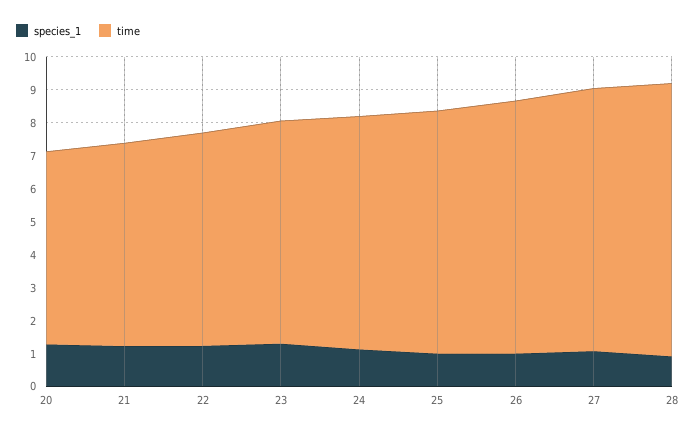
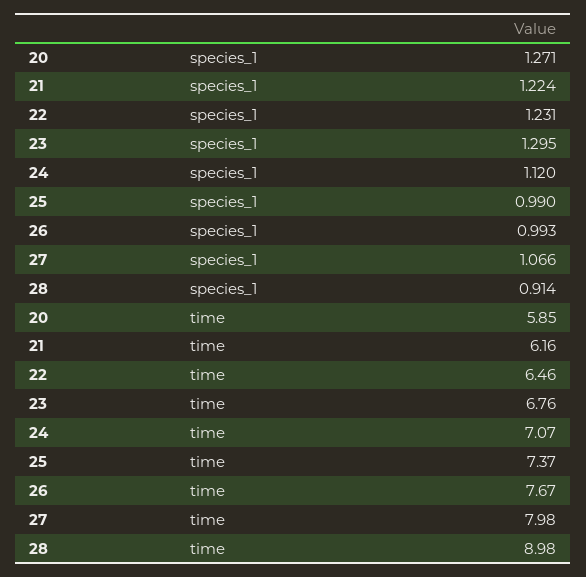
time, 28: 8.25 -> 8.98

